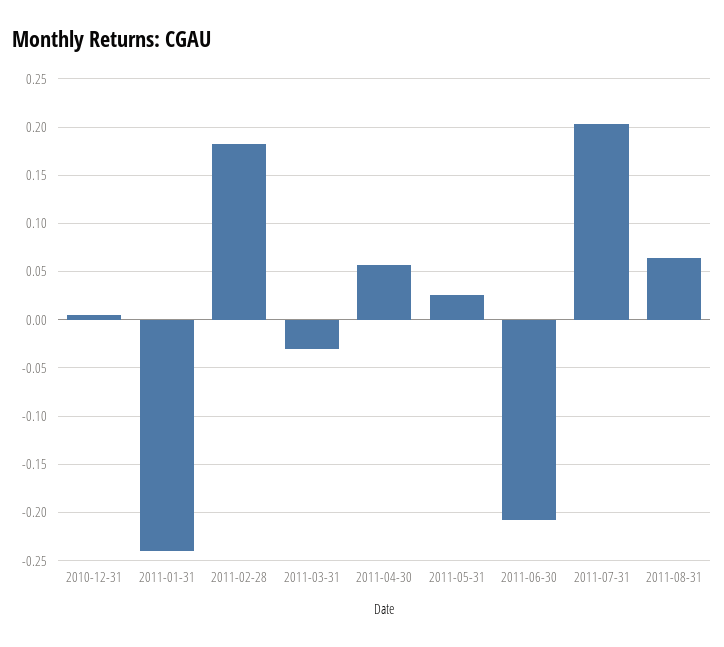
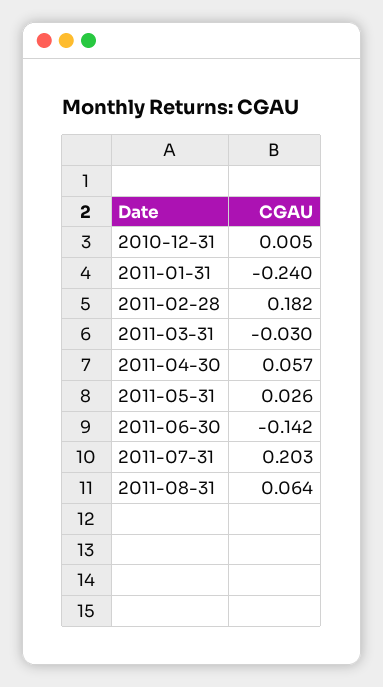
2011-06-30: -0.21 -> -0.142

